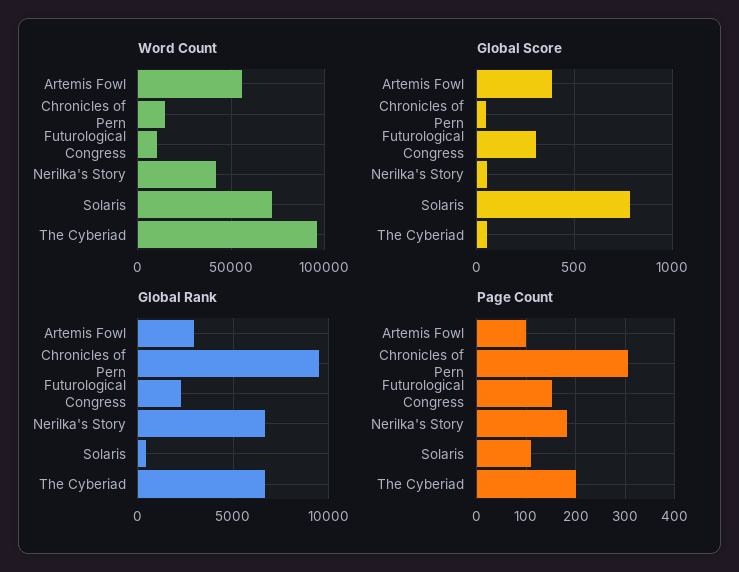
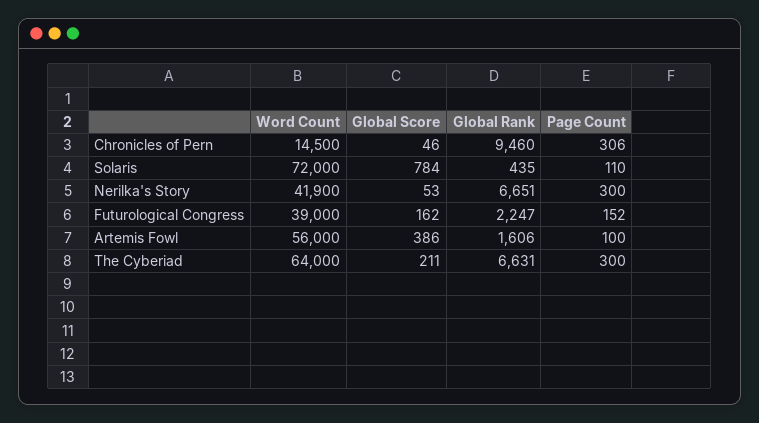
Word Count, Futurological Congress: 10000 -> 39000
Word Count, The Cyberiad: 95000 -> 64000
Global Score, Futurological Congress: 300 -> 162
Global Score, The Cyberiad: 50 -> 211
Global Rank, Artemis Fowl: 3000 -> 1606
Page Count, Nerilka's Story: 180 -> 300
Page Count, The Cyberiad: 200 -> 300

